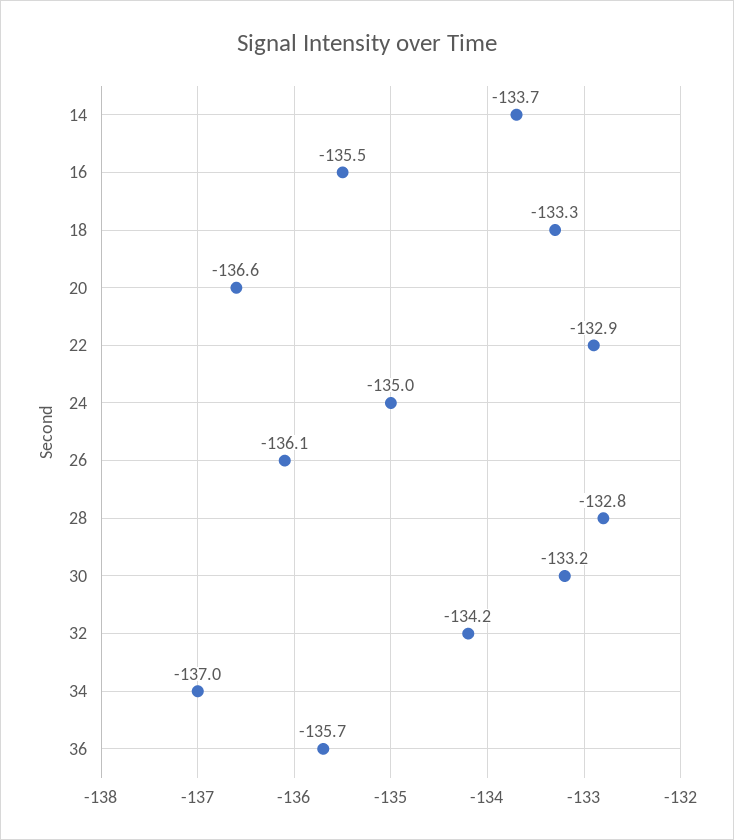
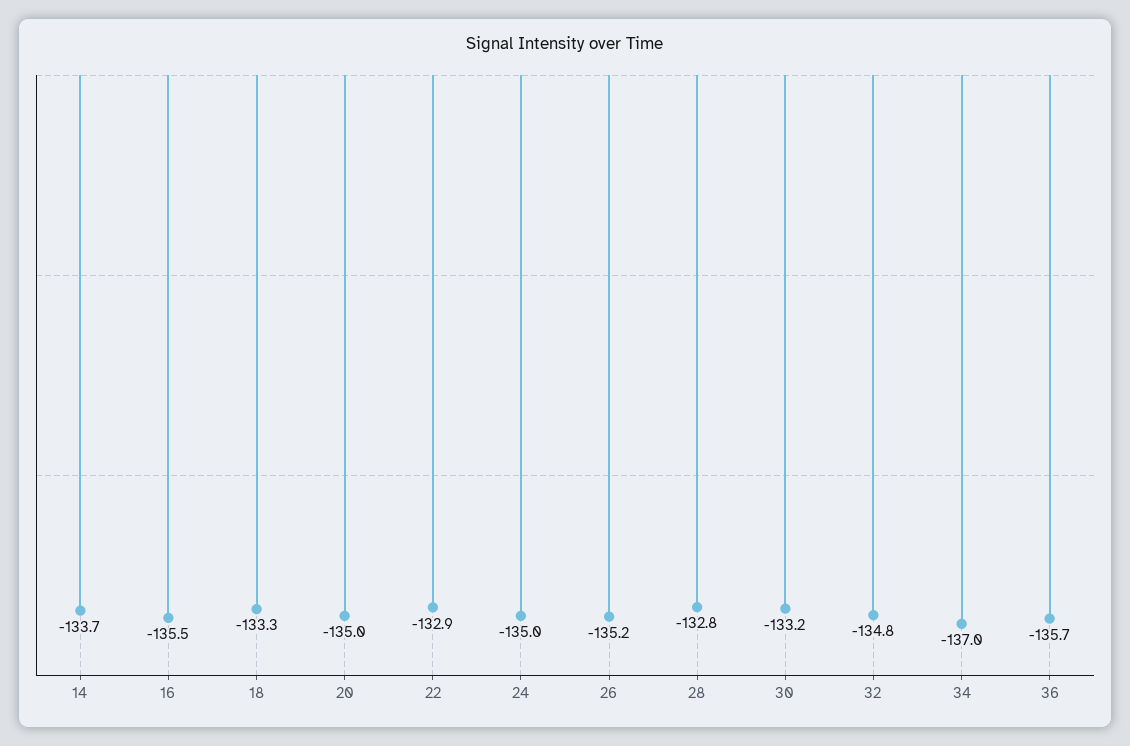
20: -136.6 -> -135
26: -136.1 -> -135.2
32: -134.2 -> -134.8

